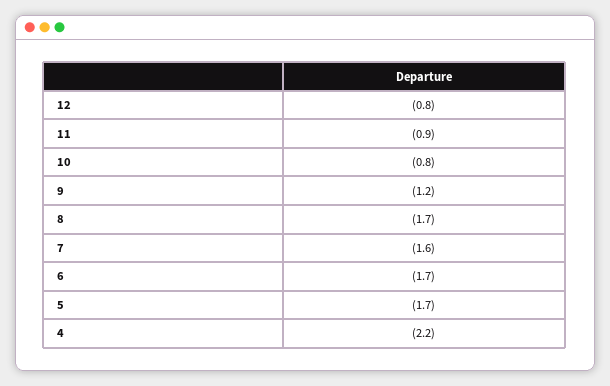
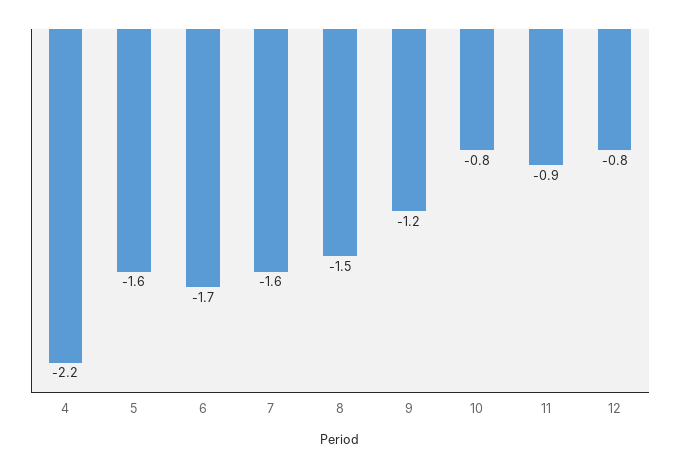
8: -1.7 -> -1.5
5: -1.7 -> -1.6

